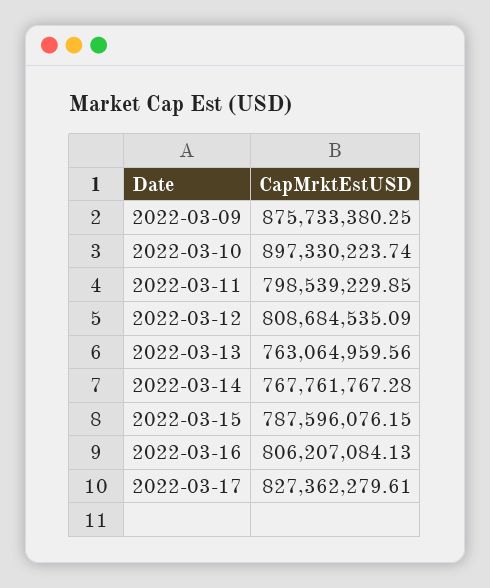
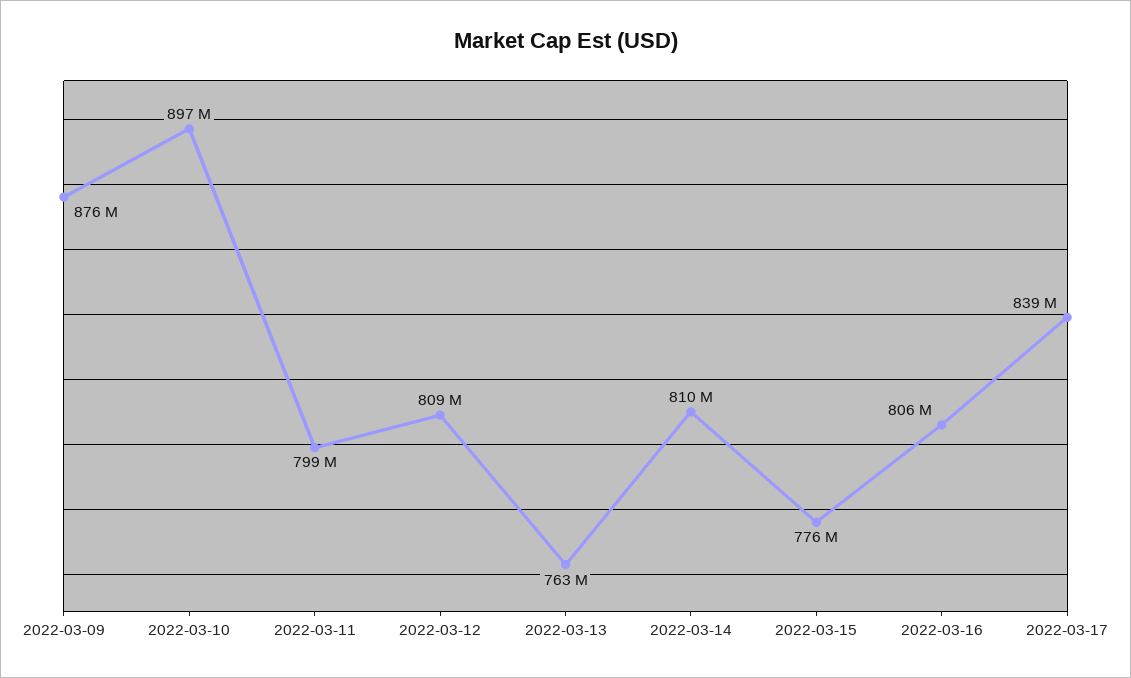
2022-03-14: 767761767.28 -> 810000000
2022-03-15: 787596076.15 -> 776000000
2022-03-17: 827362279.61 -> 839000000

